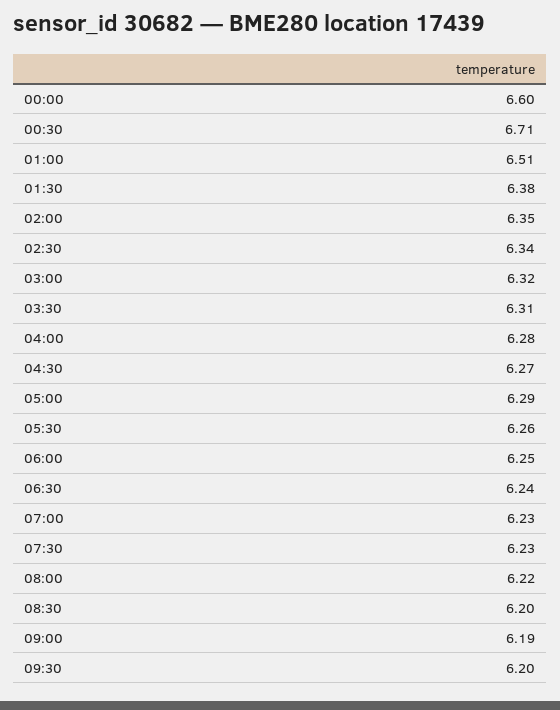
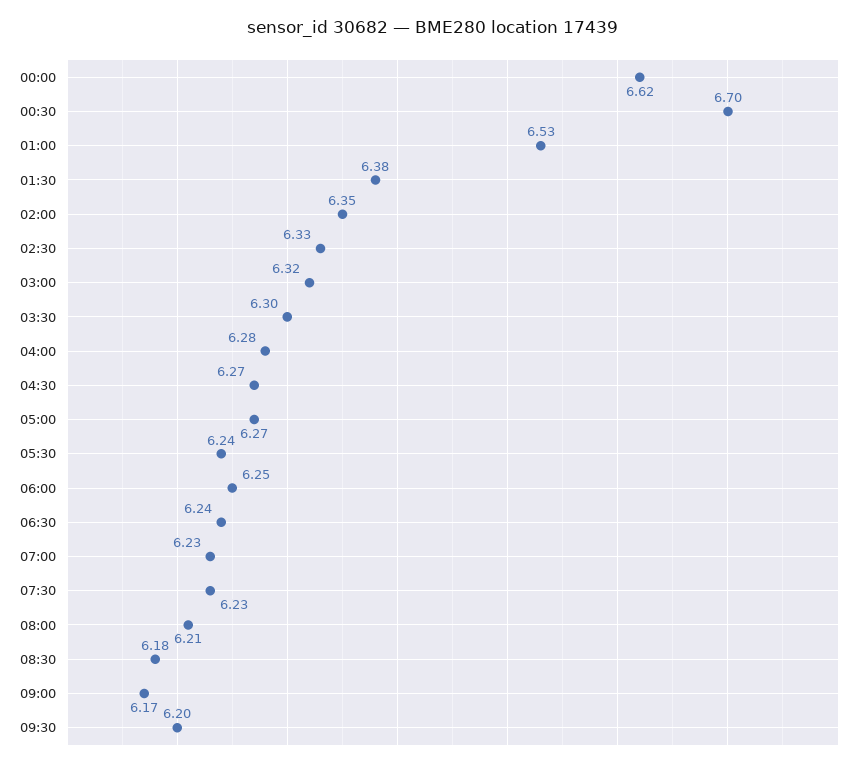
00:00: 6.6 -> 6.62
00:30: 6.71 -> 6.7
01:00: 6.51 -> 6.53
02:30: 6.34 -> 6.33
03:30: 6.31 -> 6.3
05:00: 6.29 -> 6.27
05:30: 6.26 -> 6.24
08:00: 6.22 -> 6.21
08:30: 6.2 -> 6.18
09:00: 6.19 -> 6.17

